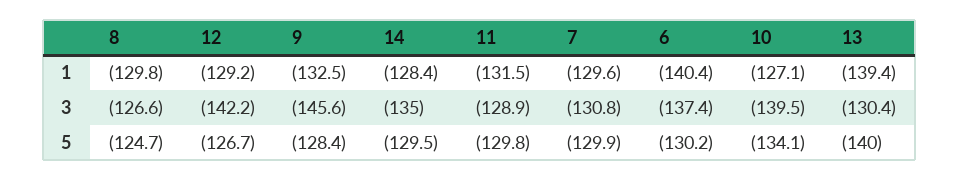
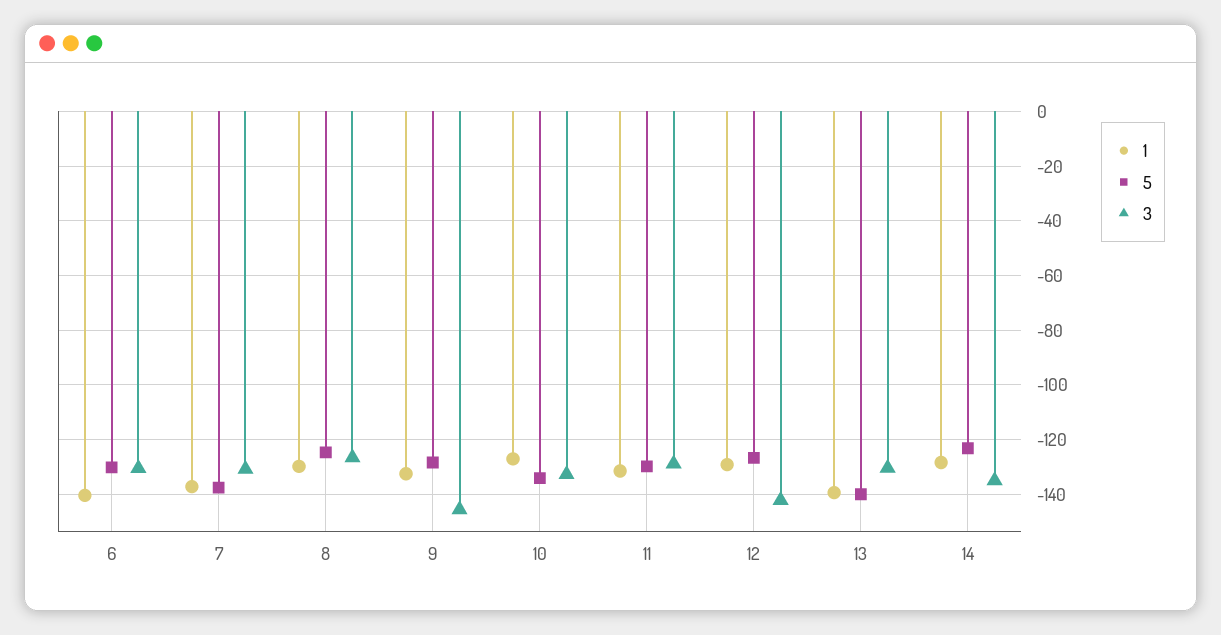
1, 7: -129.6 -> -137.5
3, 6: -137.4 -> -130
3, 10: -139.5 -> -132.5
5, 14: -129.5 -> -122.5
5, 7: -129.9 -> -137.5

